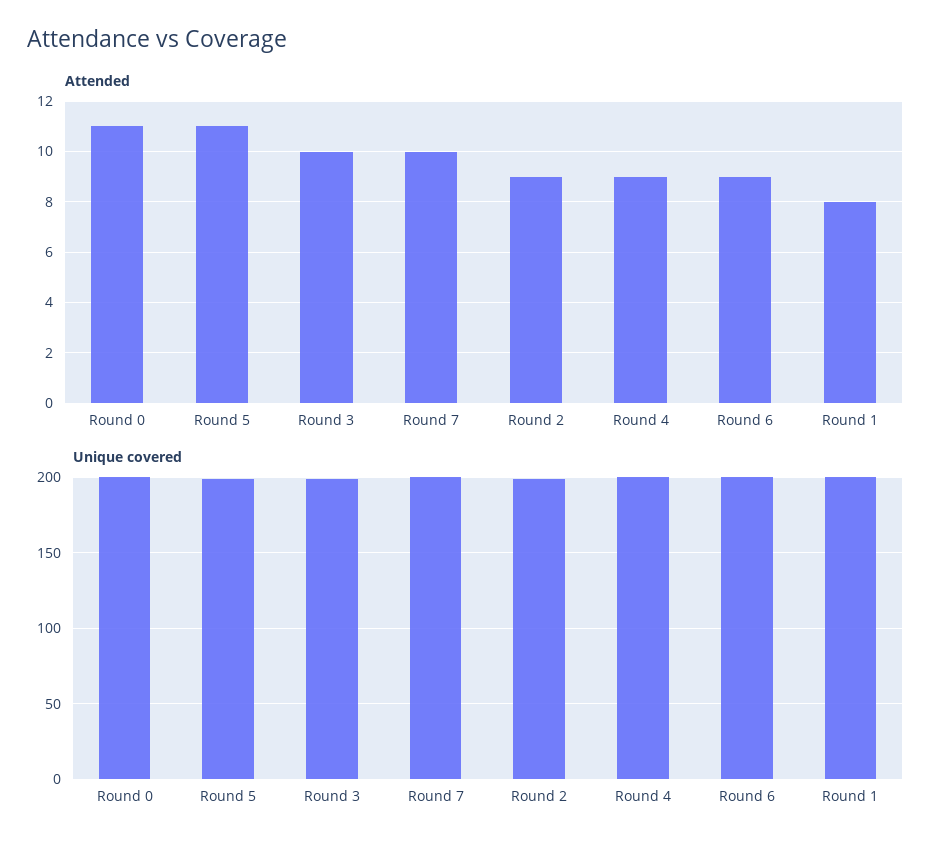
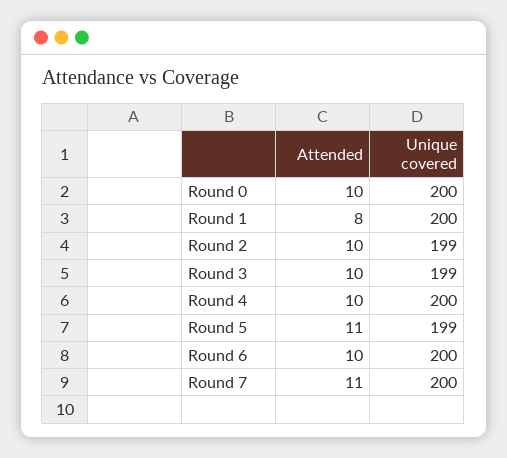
Attended, Round 0: 11 -> 10
Attended, Round 7: 10 -> 11
Attended, Round 2: 9 -> 10
Attended, Round 4: 9 -> 10
Attended, Round 6: 9 -> 10

